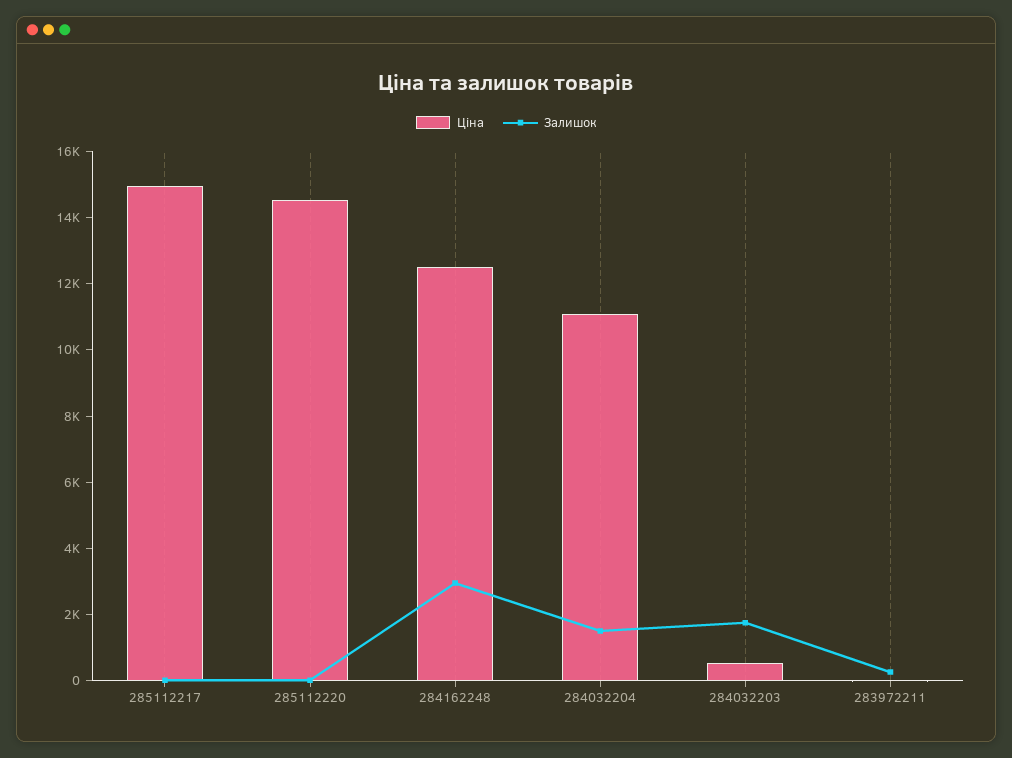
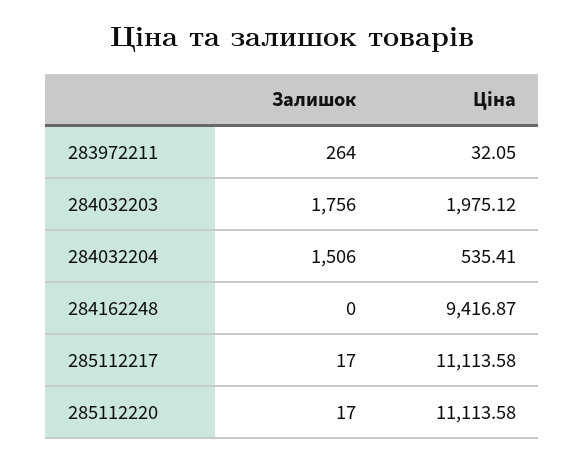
Ціна, 285112217: 15000 -> 11113.58
Ціна, 285112220: 14500 -> 11113.58
Ціна, 284162248: 12500 -> 9416.87
Залишок, 284162248: 3000 -> 0
Ціна, 284032204: 11000 -> 535.41
Ціна, 284032203: 500 -> 1975.12

